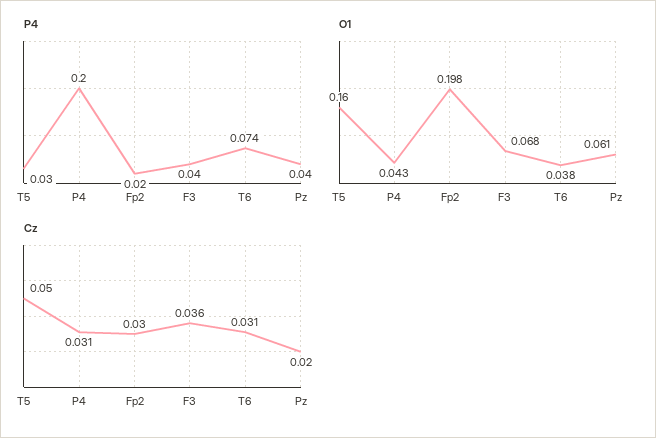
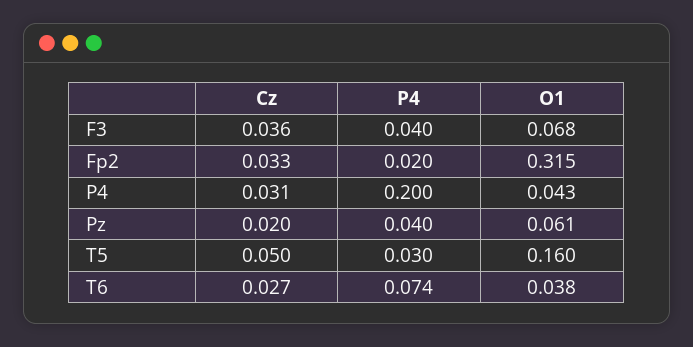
O1, Fp2: 0.198 -> 0.315
Cz, Fp2: 0.03 -> 0.033
Cz, T6: 0.031 -> 0.027

